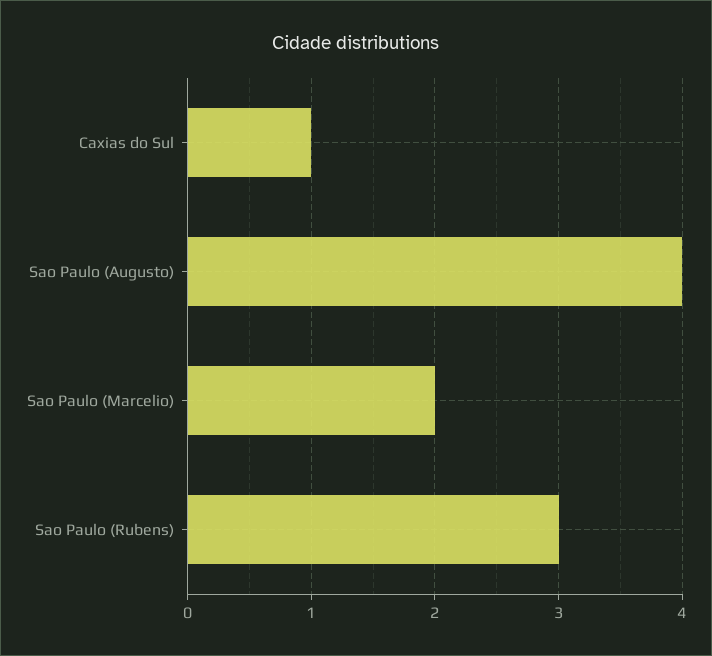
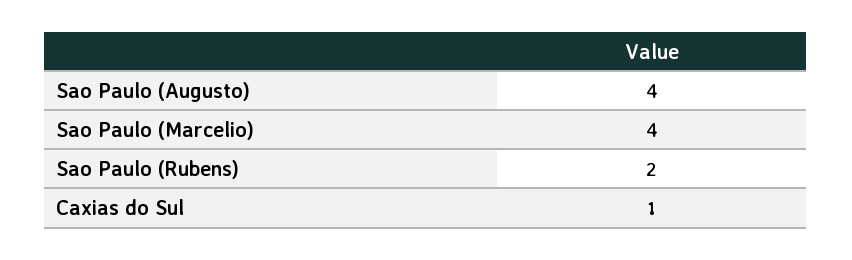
Sao Paulo (Marcelio): 2 -> 4
Sao Paulo (Rubens): 3 -> 2

